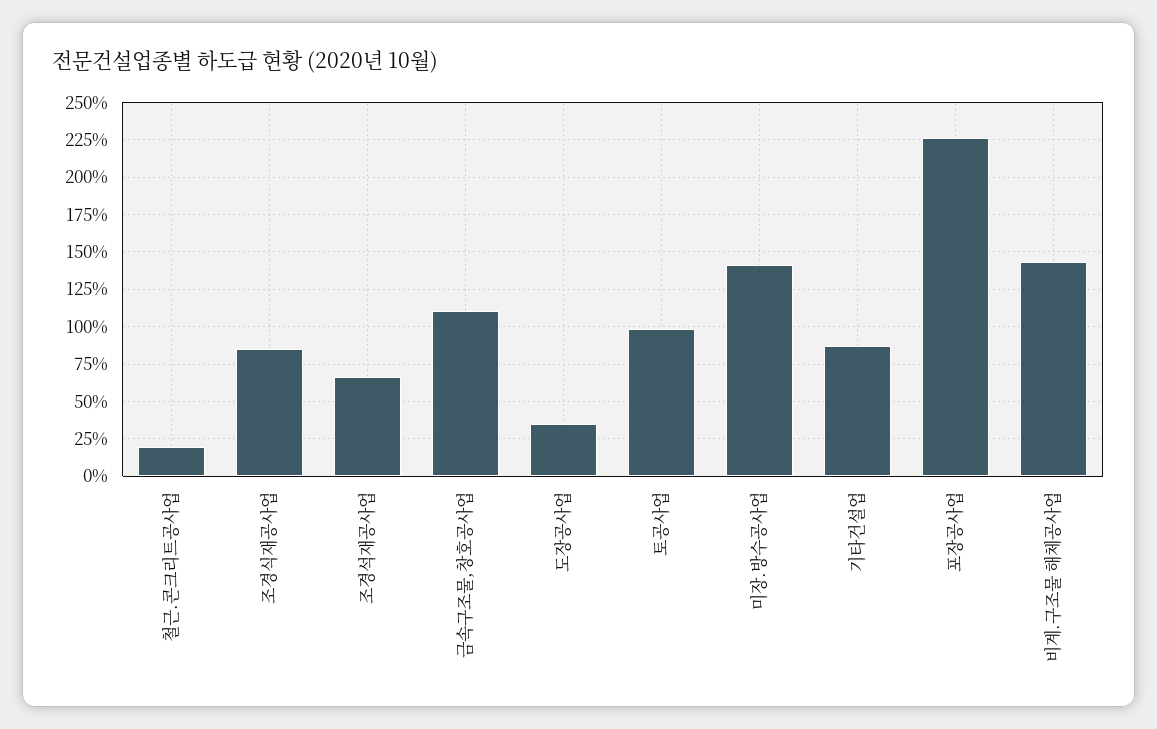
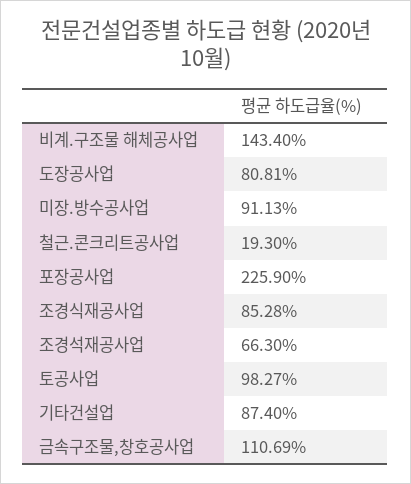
도장공사업: 35 -> 80.81
미장.방수공사업: 140 -> 91.13

